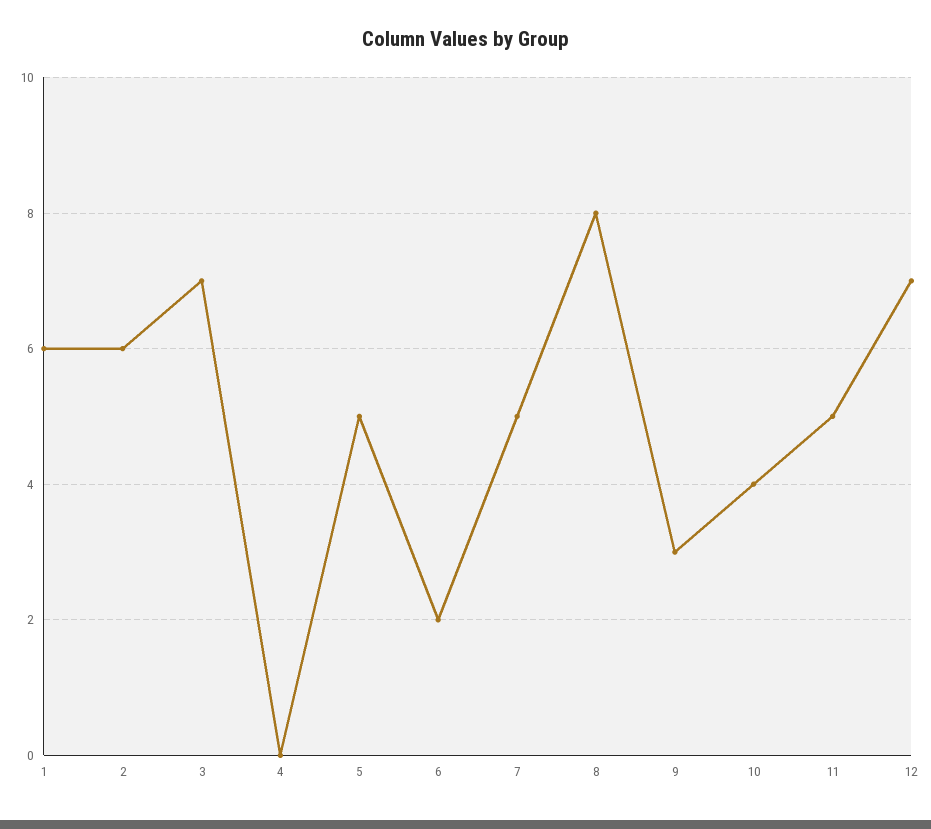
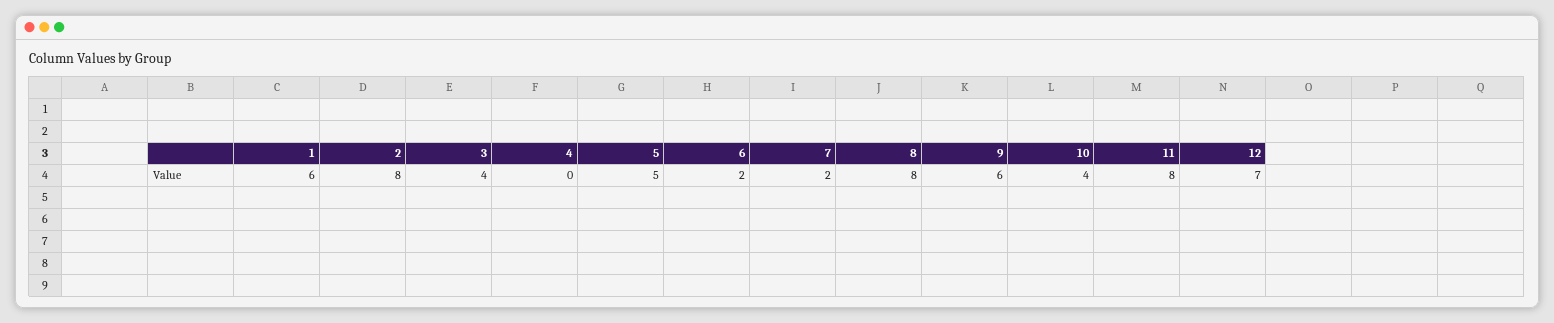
2: 6 -> 8
3: 7 -> 4
7: 5 -> 2
9: 3 -> 6
11: 5 -> 8

